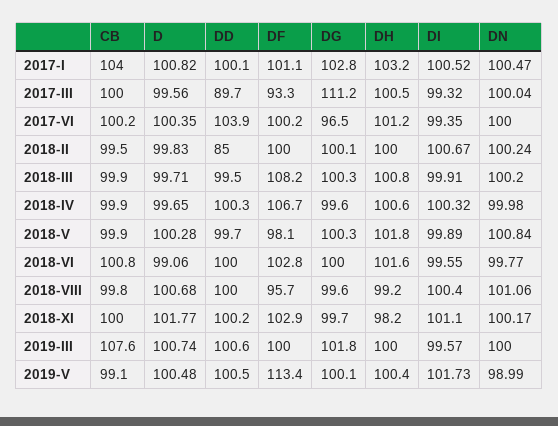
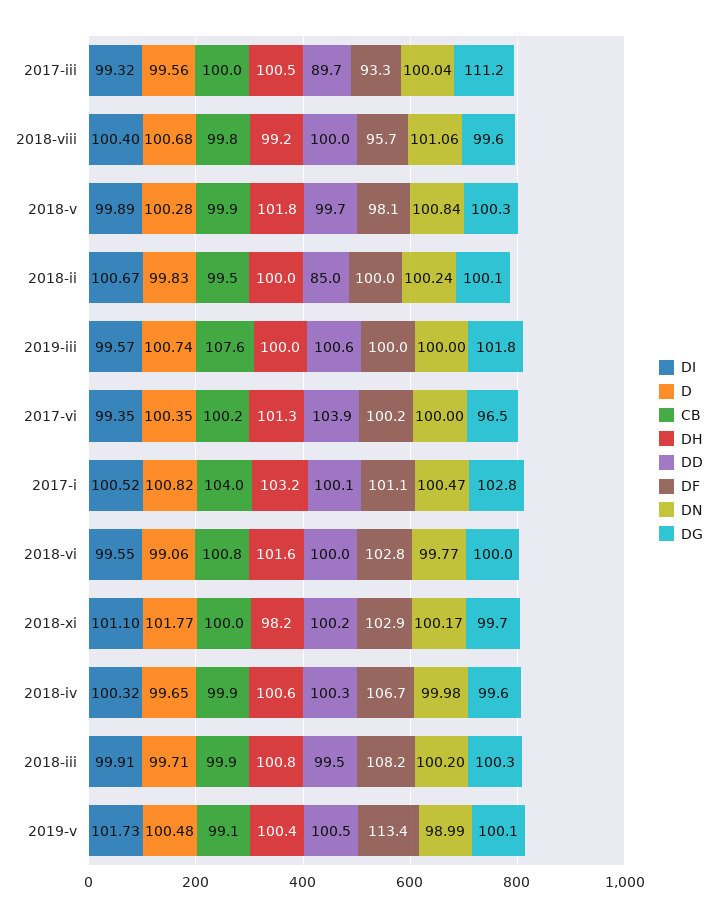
DH, 2017-VI: 101.2 -> 101.3

